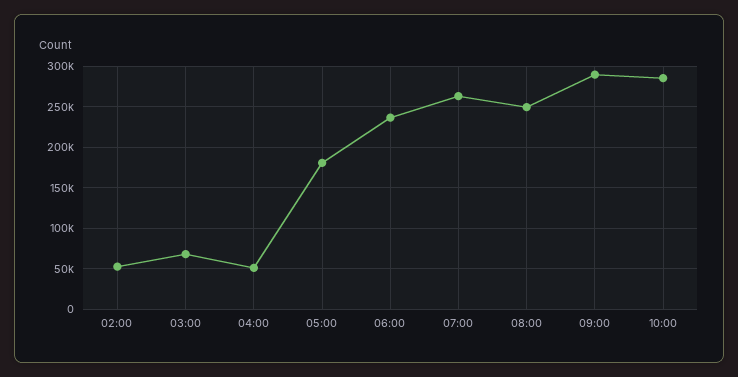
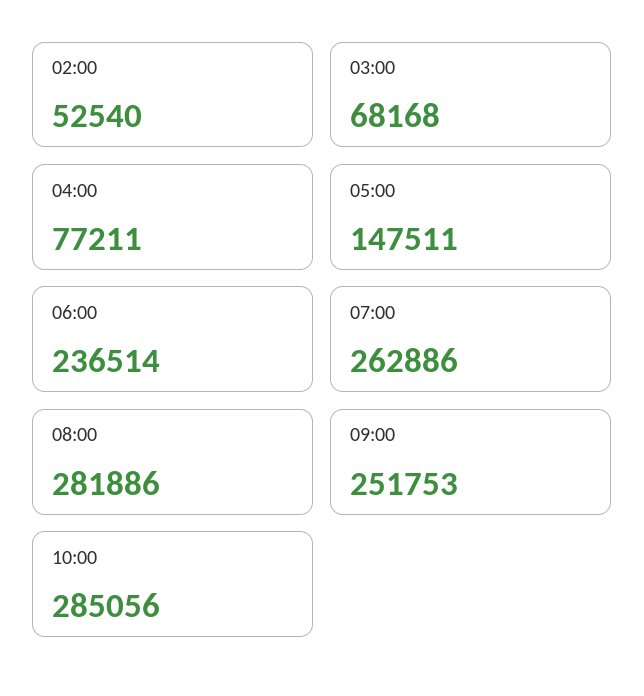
04:00: 50000 -> 77211
05:00: 180000 -> 147511
08:00: 250000 -> 281886
09:00: 290000 -> 251753

